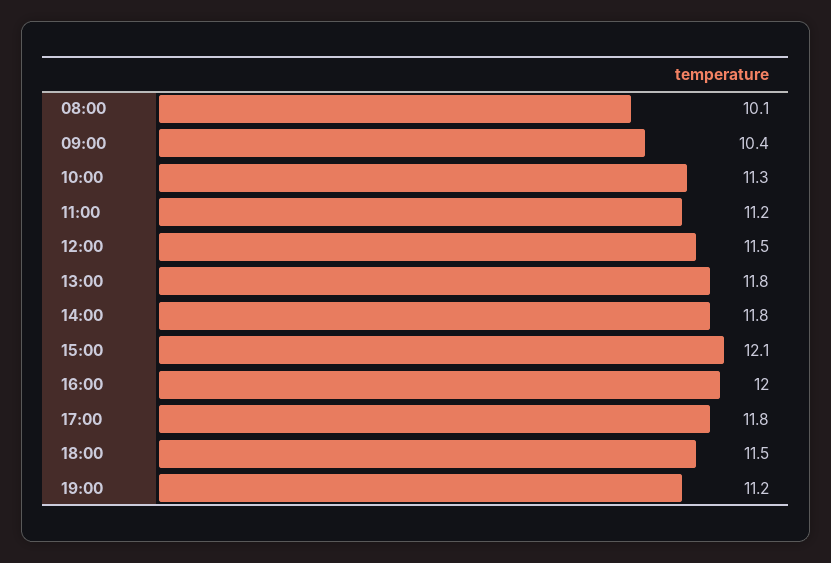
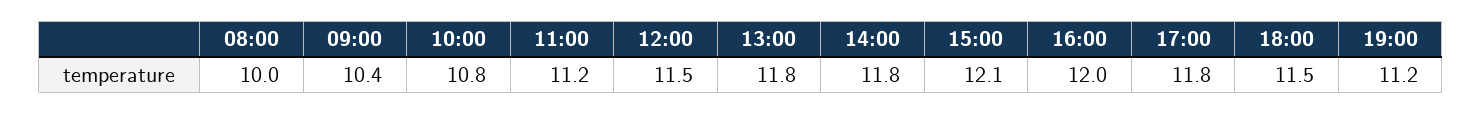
08:00: 10.1 -> 10
10:00: 11.3 -> 10.8

